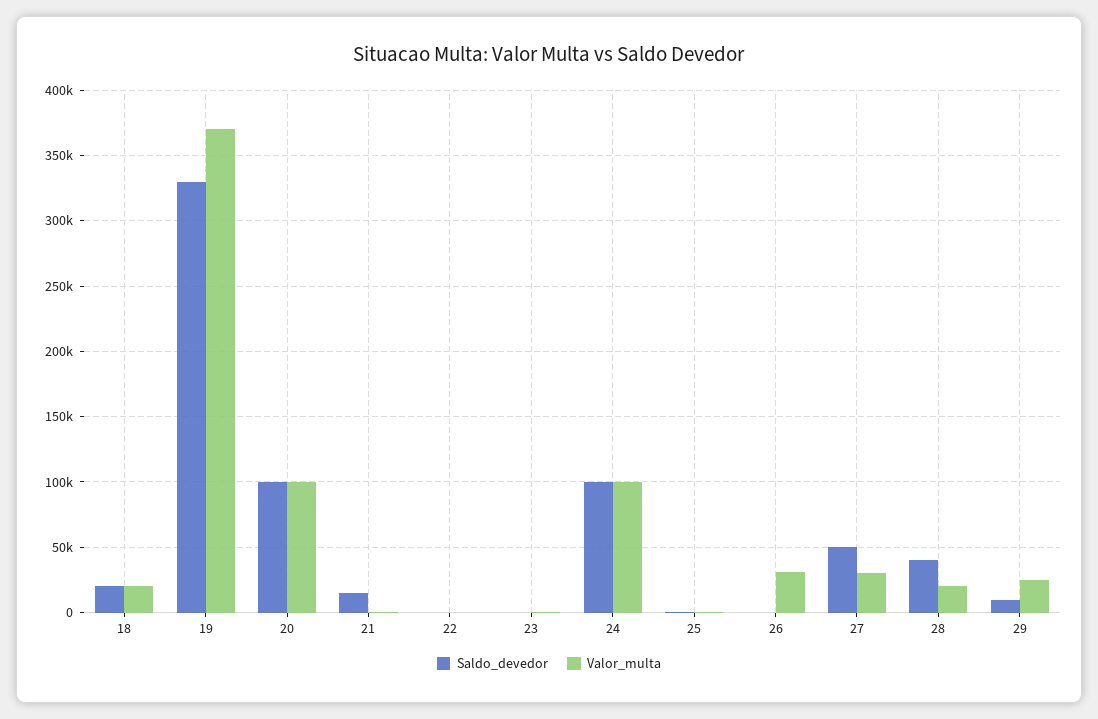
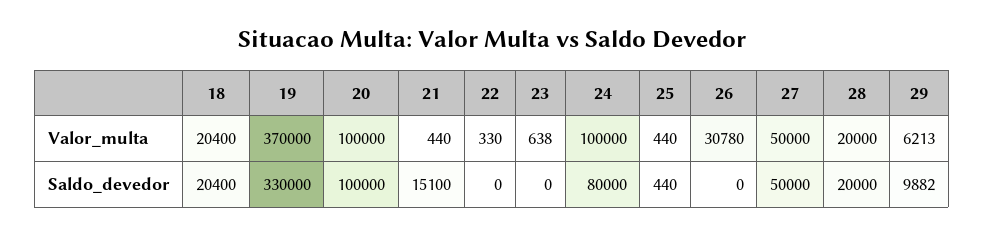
Saldo_devedor, 24: 100000 -> 80000
Valor_multa, 27: 30000 -> 50000
Saldo_devedor, 28: 40000 -> 20000
Valor_multa, 29: 25000 -> 6213

